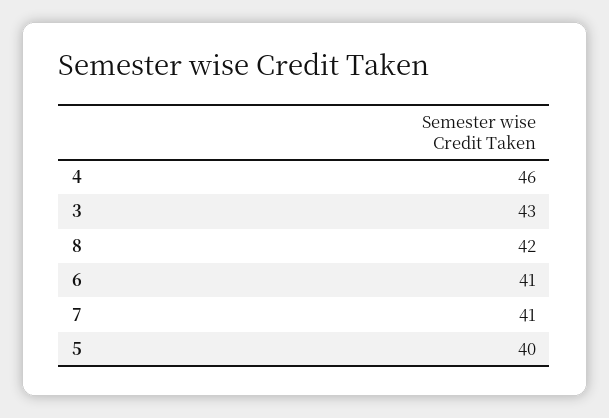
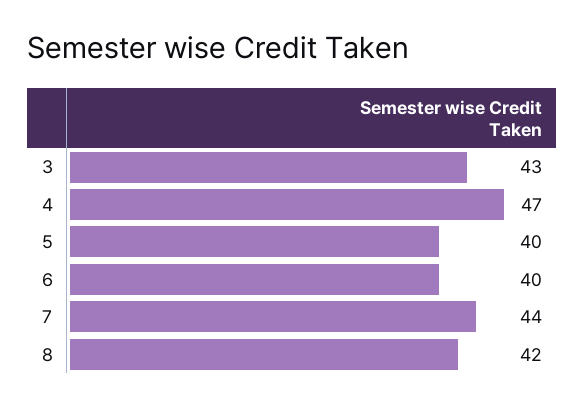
4: 46 -> 47
6: 41 -> 40
7: 41 -> 44

